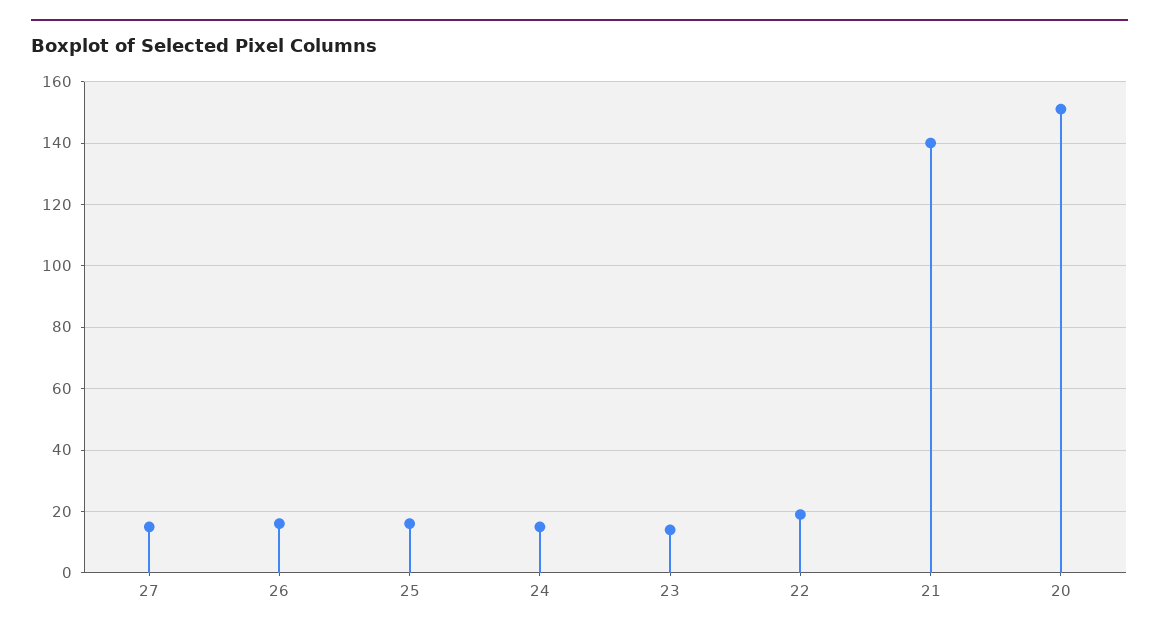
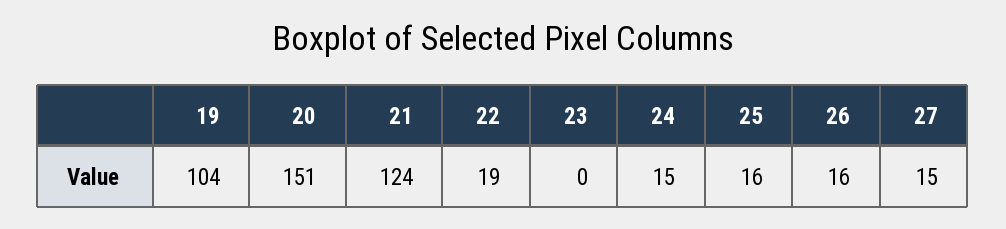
23: 15 -> 0
21: 140 -> 124
19: none -> 104

